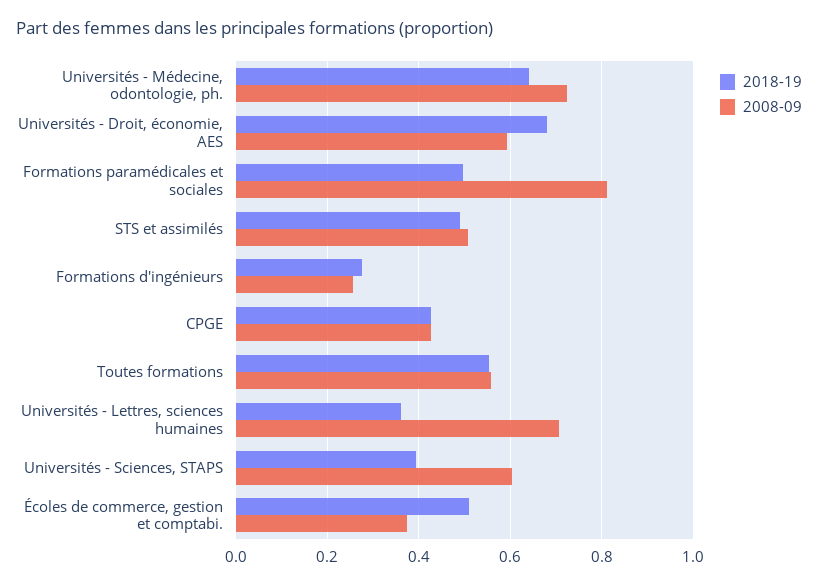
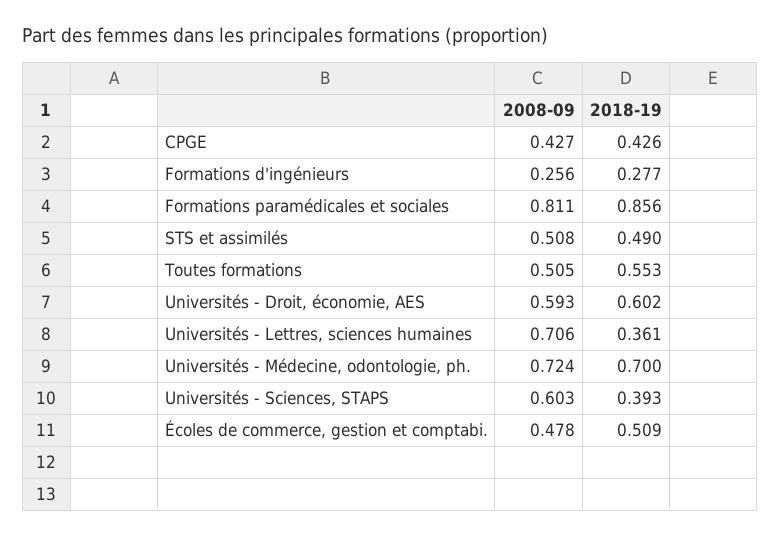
2018-19, Universités - Médecine, odontologie, ph.: 0.64 -> 0.7
2018-19, Universités - Droit, économie, AES: 0.68 -> 0.602
2018-19, Formations paramédicales et sociales: 0.5 -> 0.856
2008-09, Toutes formations: 0.56 -> 0.505
2008-09, Écoles de commerce, gestion et comptabi.: 0.38 -> 0.478

